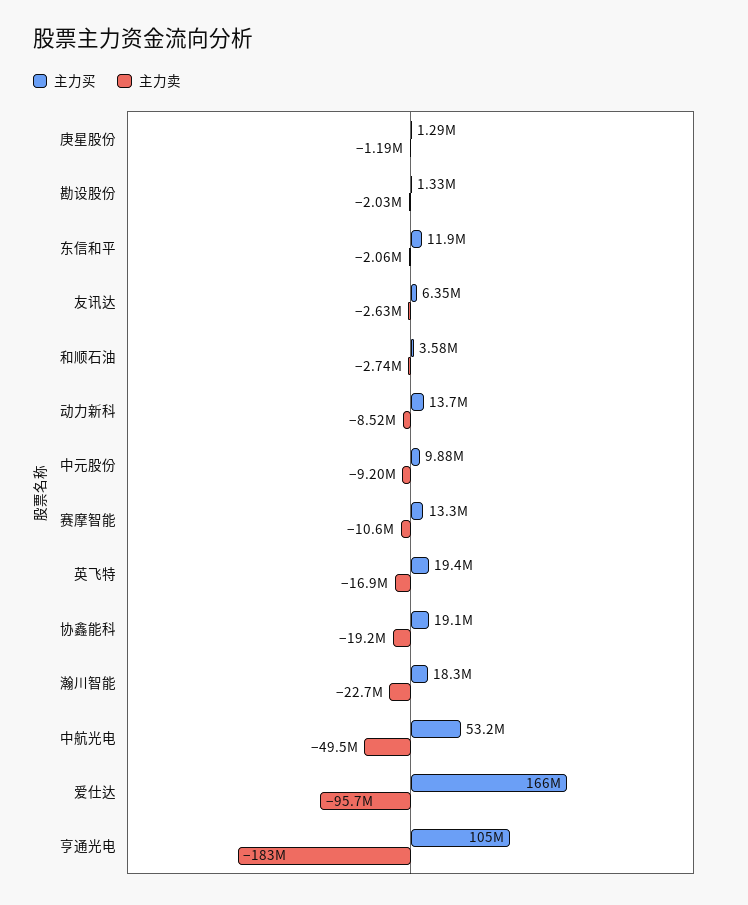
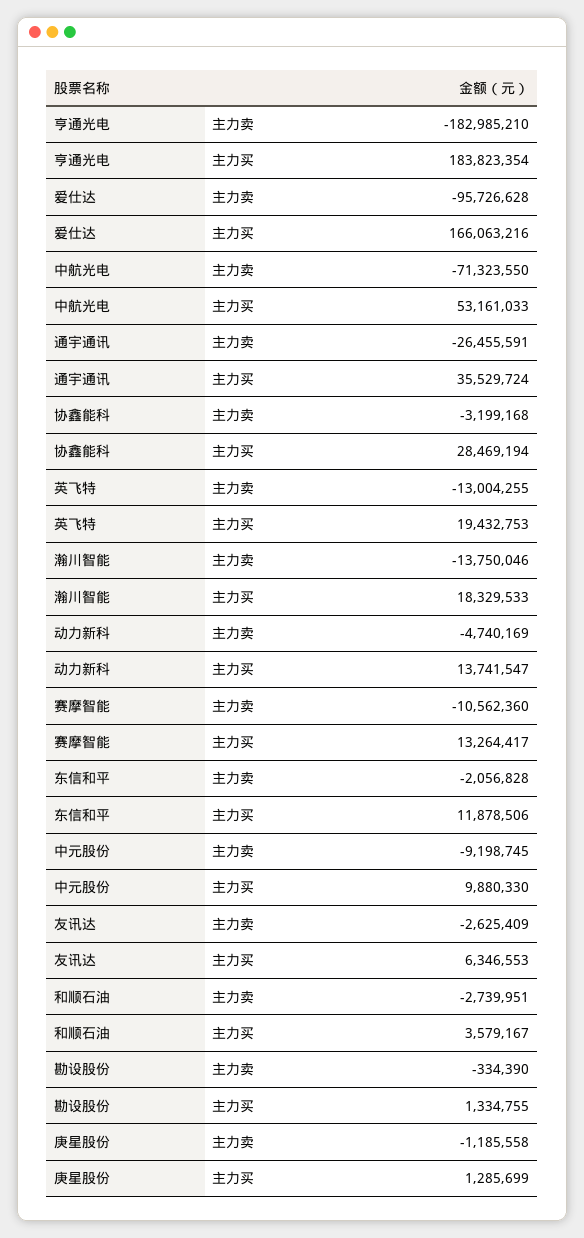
主力卖, 勘设股份: -2030000 -> -334390
主力卖, 动力新科: -8520000 -> -4740169
主力卖, 英飞特: -16900000 -> -13004255
主力买, 协鑫能科: 19100000 -> 28469194
主力卖, 协鑫能科: -19200000 -> -3199168
主力卖, 瀚川智能: -22700000 -> -13750046
主力卖, 中航光电: -49500000 -> -71323550
主力买, 亨通光电: 105000000 -> 183823354
主力卖, 通宇通讯: none -> -26455591
主力买, 通宇通讯: none -> 35529724

